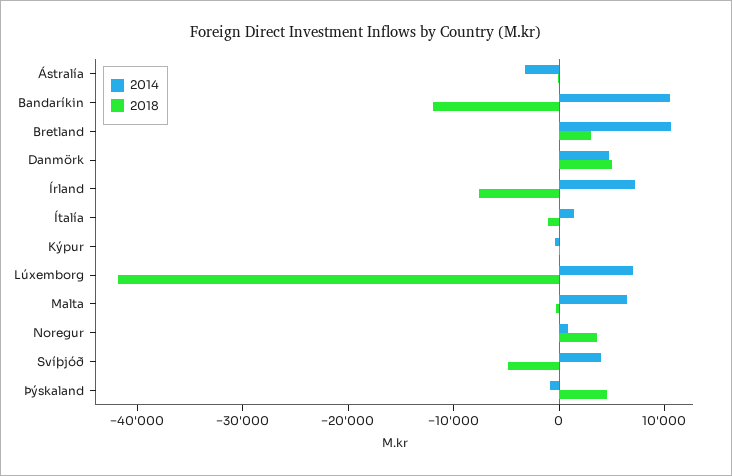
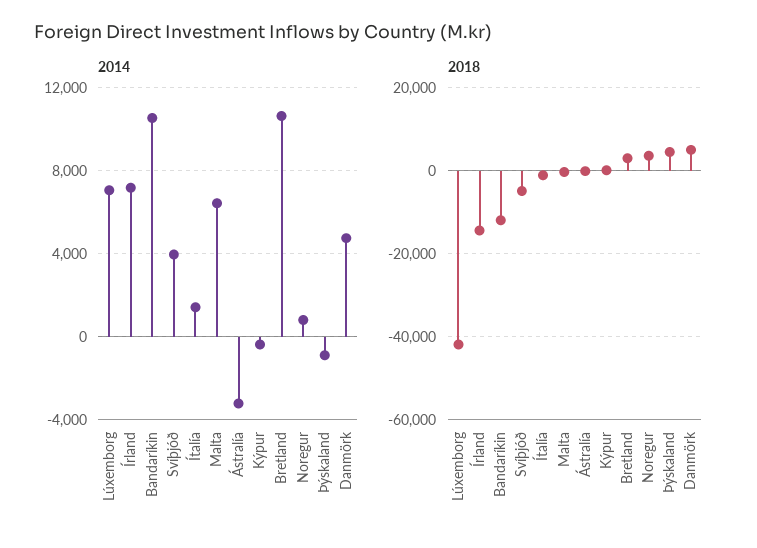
2018, Írland: -8000 -> -14000

